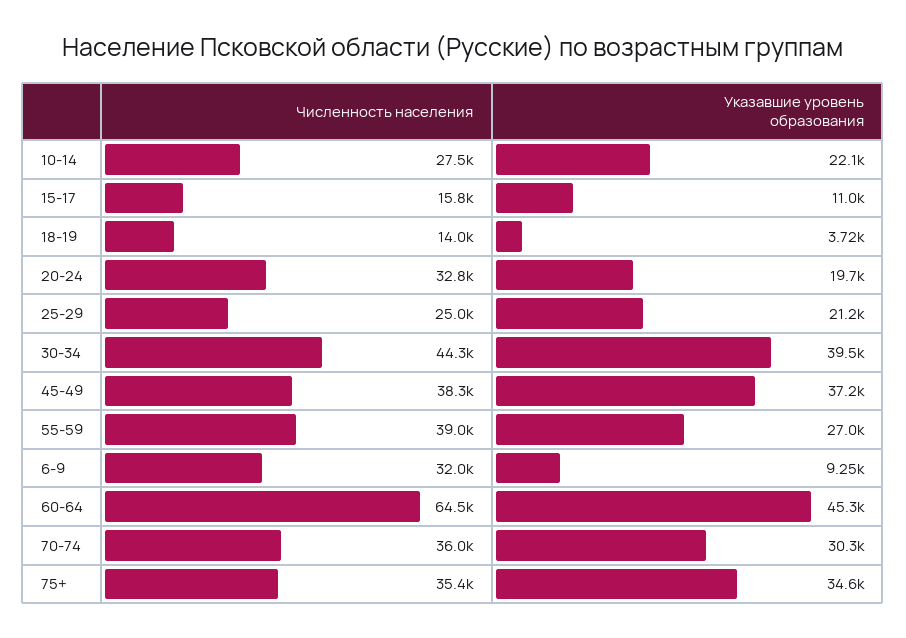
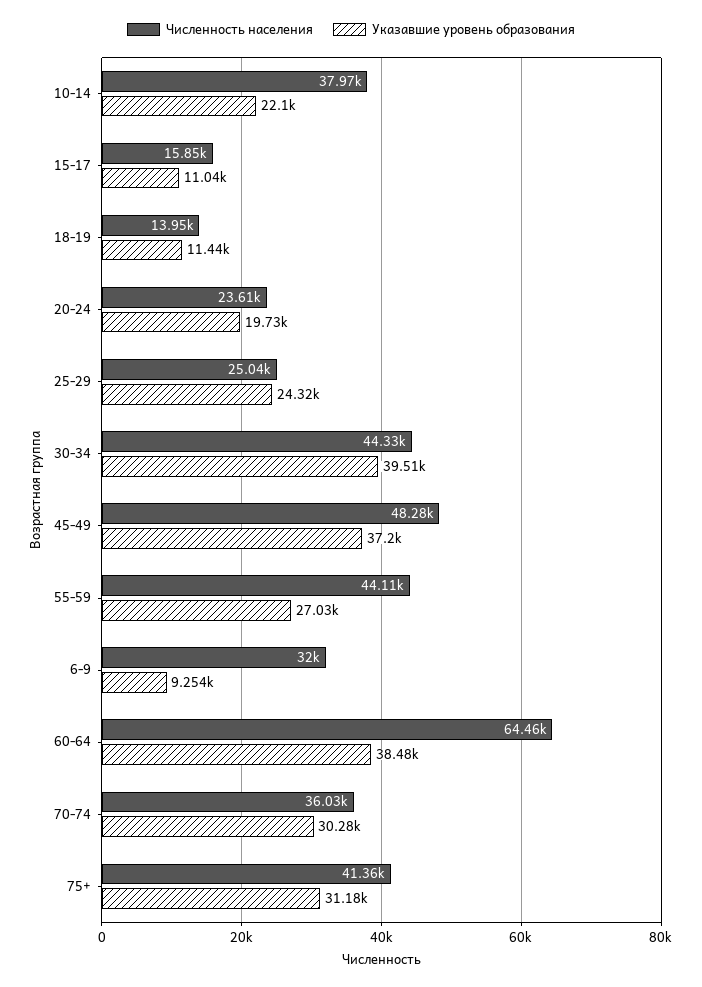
Численность населения, 10-14: 27500 -> 37970
Указавшие уровень образования, 18-19: 3720 -> 11440
Численность населения, 20-24: 32800 -> 23610
Указавшие уровень образования, 25-29: 21200 -> 24320
Численность населения, 45-49: 38300 -> 48280
Численность населения, 55-59: 39000 -> 44110
Указавшие уровень образования, 60-64: 45300 -> 38480
Численность населения, 75+: 35400 -> 41360
Указавшие уровень образования, 75+: 34600 -> 31180

